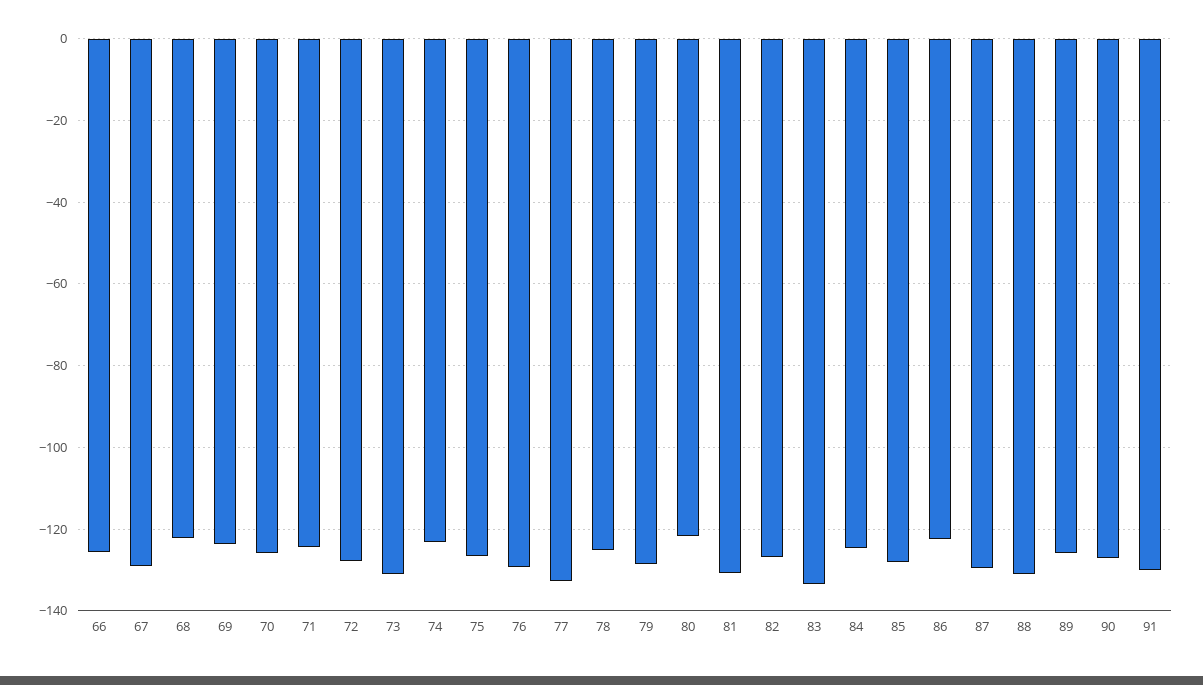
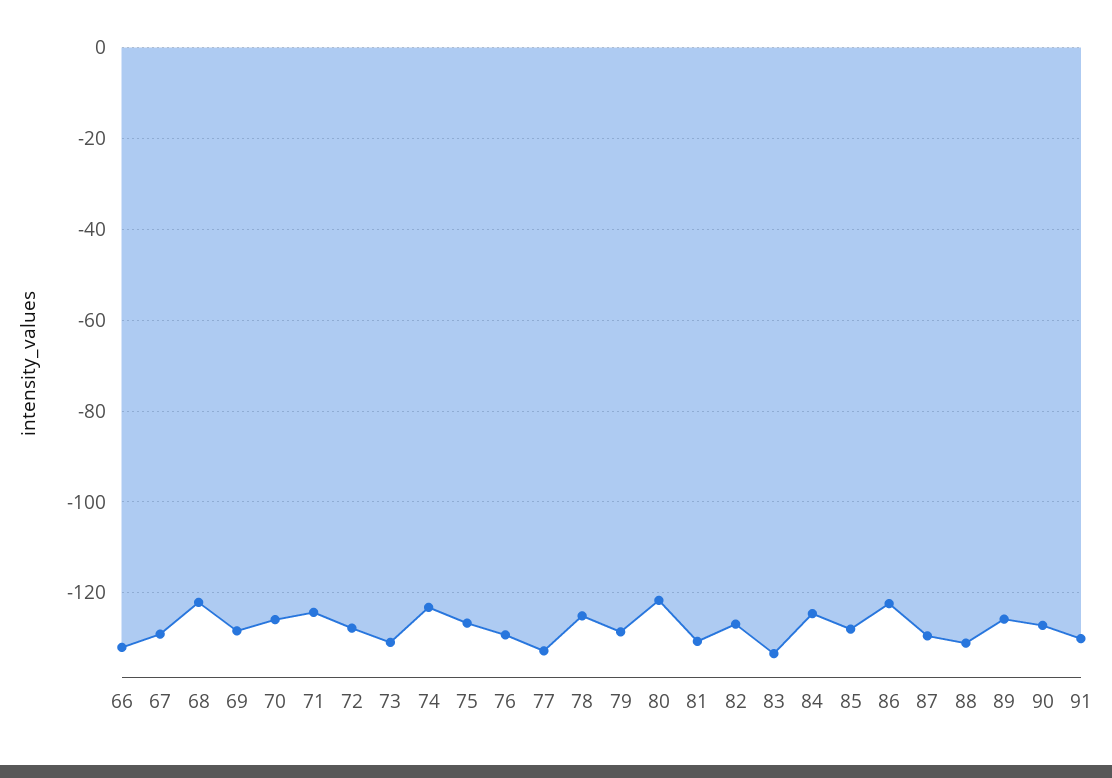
66: -126 -> -132
69: -124 -> -128

